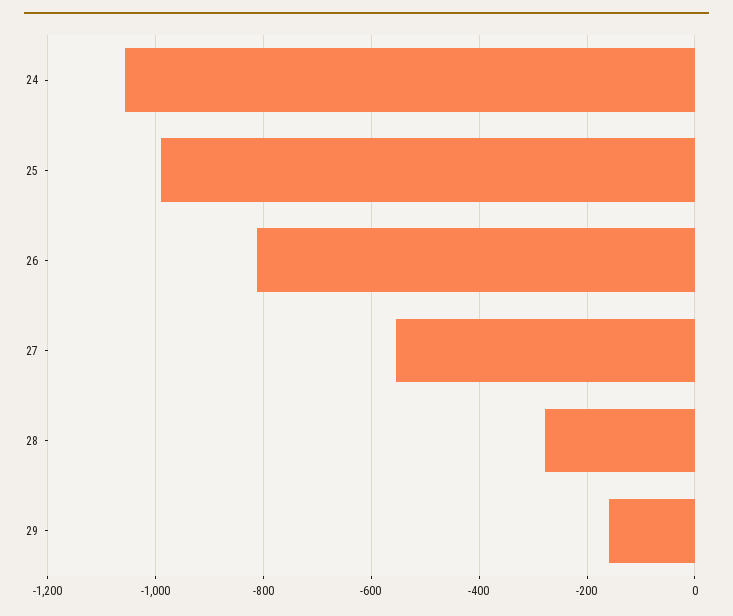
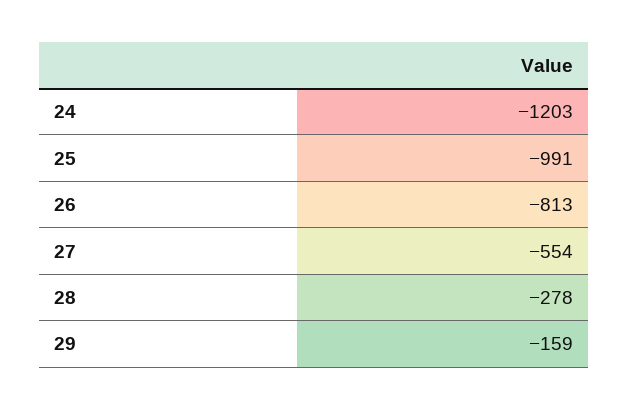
24: -1060 -> -1203

